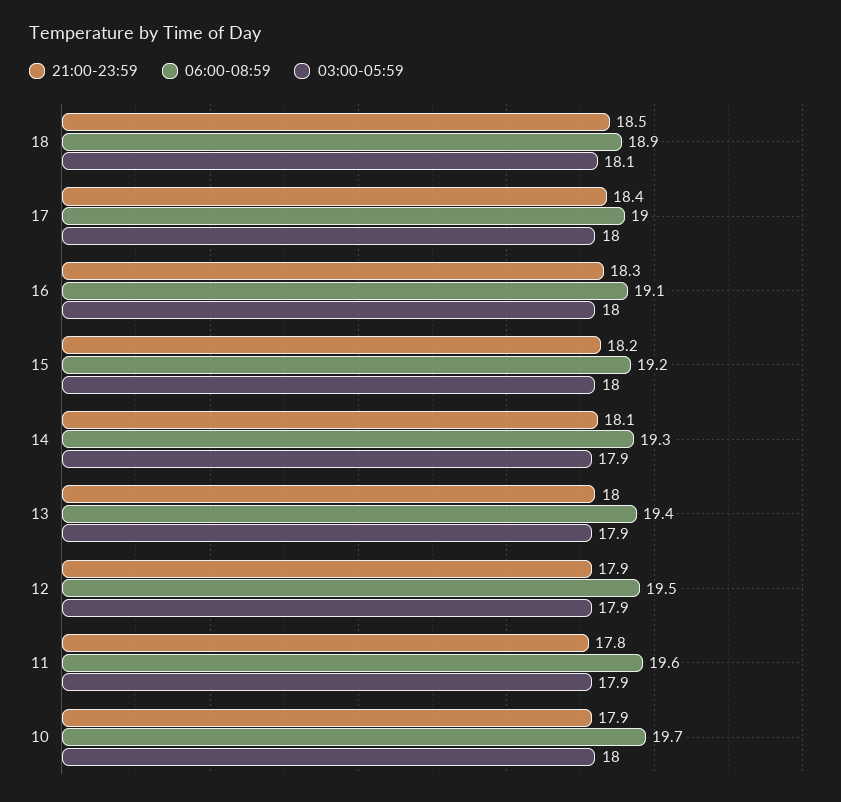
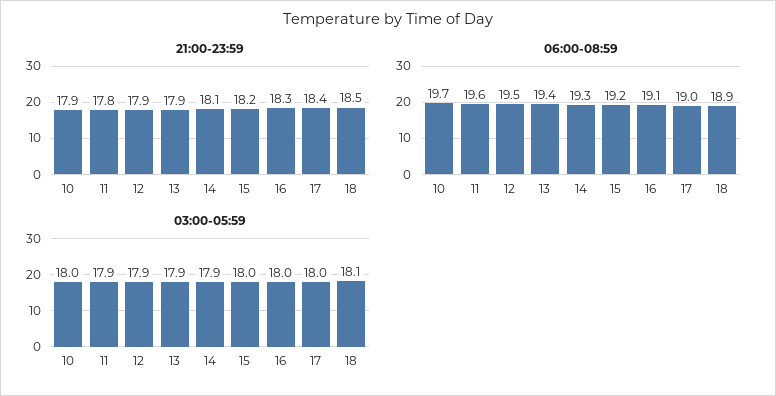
21:00-23:59, 13: 18 -> 17.9

